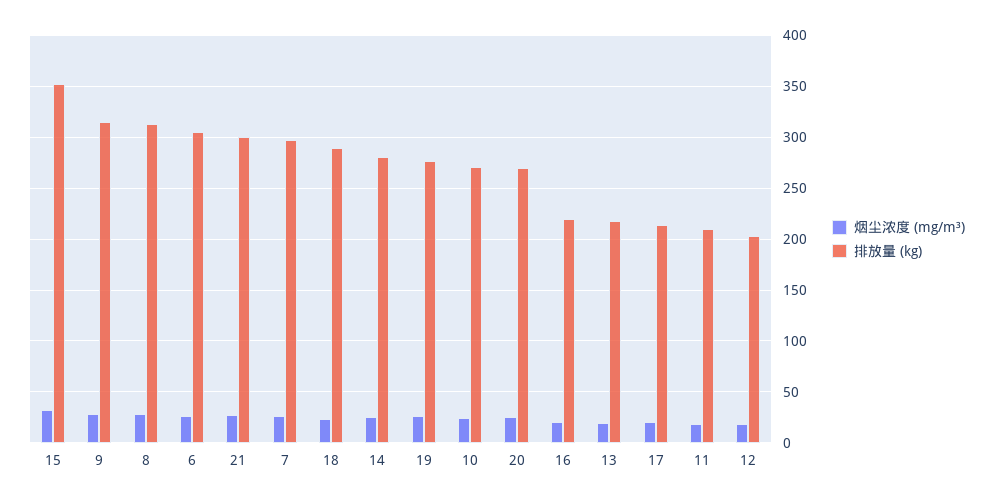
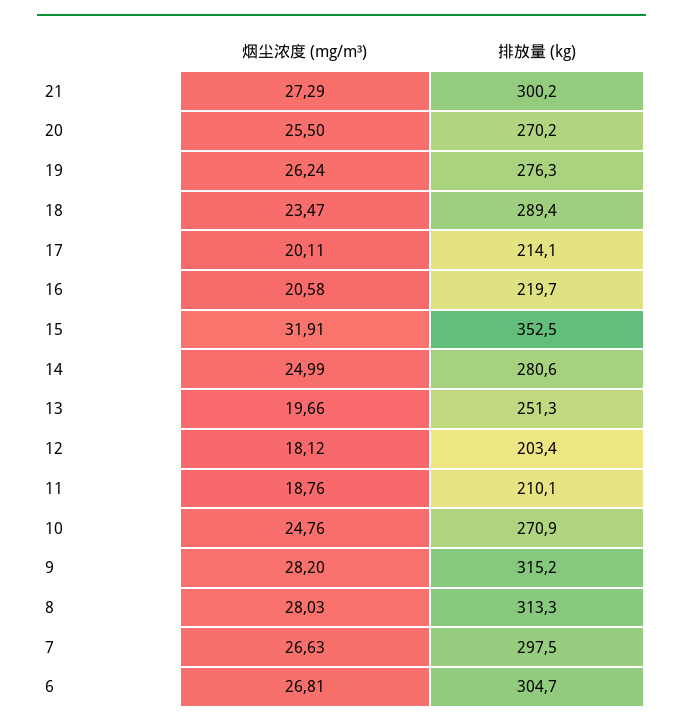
排放量 (kg), 13: 220 -> 251.3

